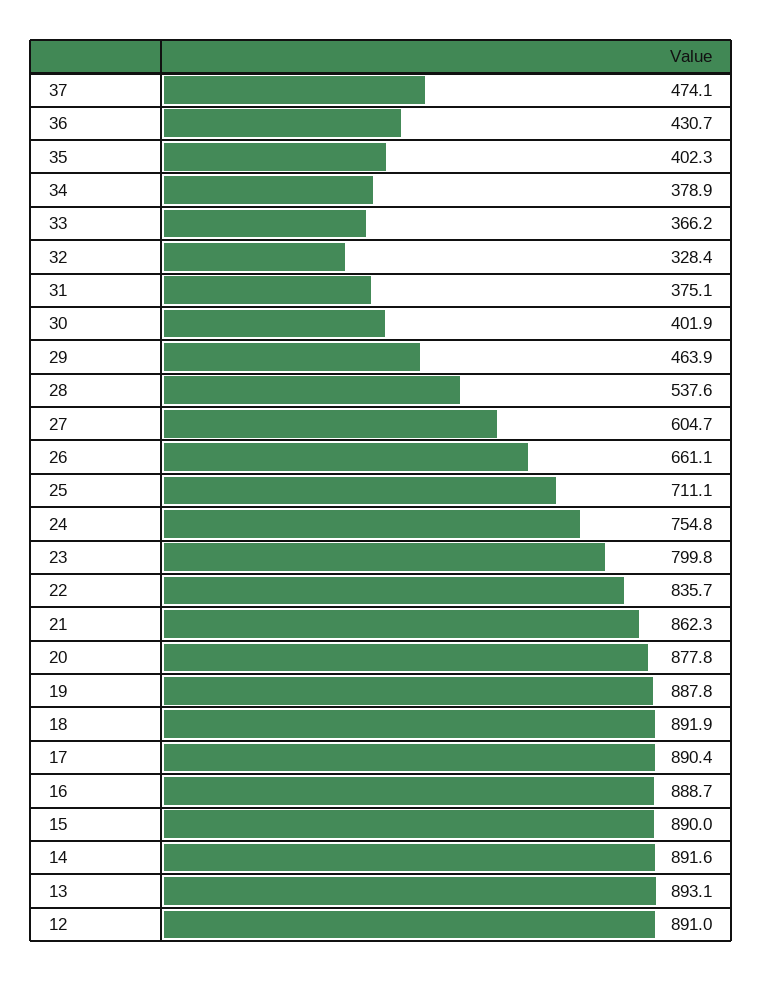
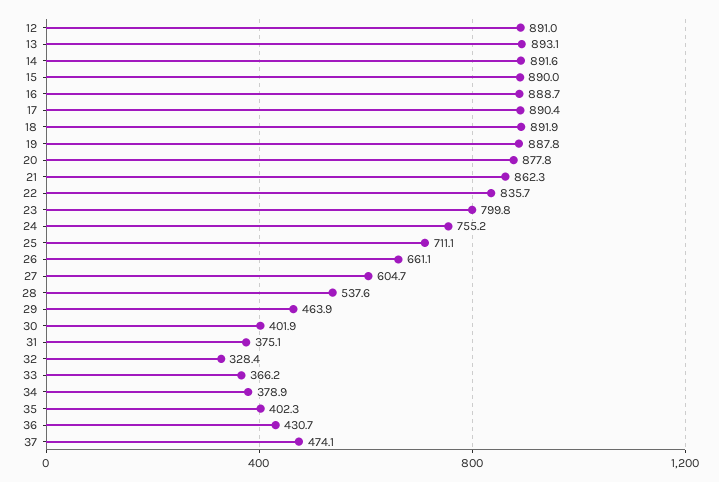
24: 754.8 -> 755.2

